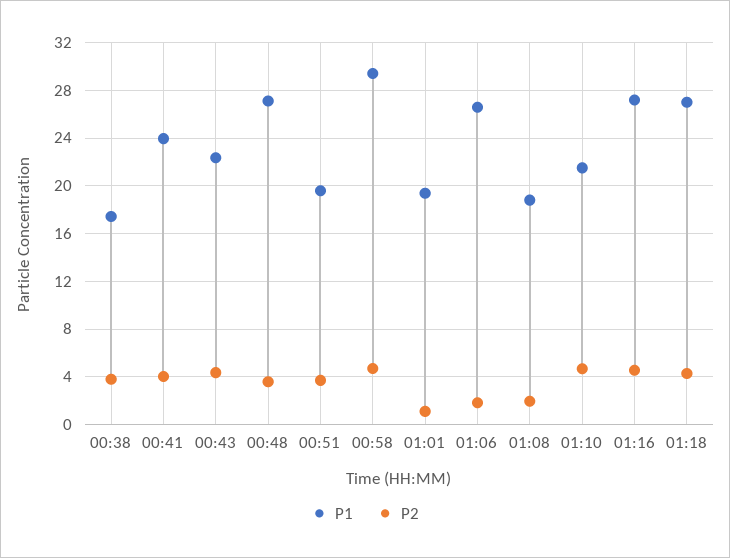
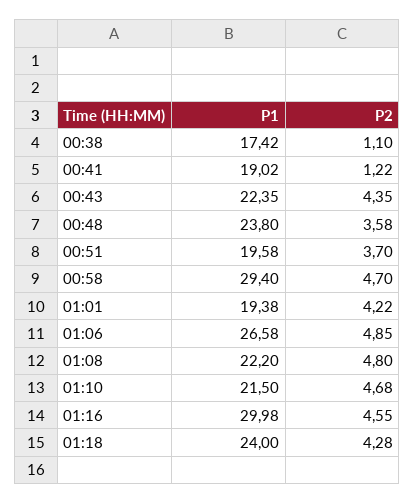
P2, 00:38: 4 -> 1.1
P1, 00:41: 24 -> 19.02
P2, 00:41: 4 -> 1.22
P1, 00:48: 27 -> 23.8
P2, 01:01: 1 -> 4.22
P2, 01:06: 2 -> 4.85
P1, 01:08: 19 -> 22.2
P2, 01:08: 2 -> 4.8
P1, 01:16: 27 -> 29.98
P1, 01:18: 27 -> 24

